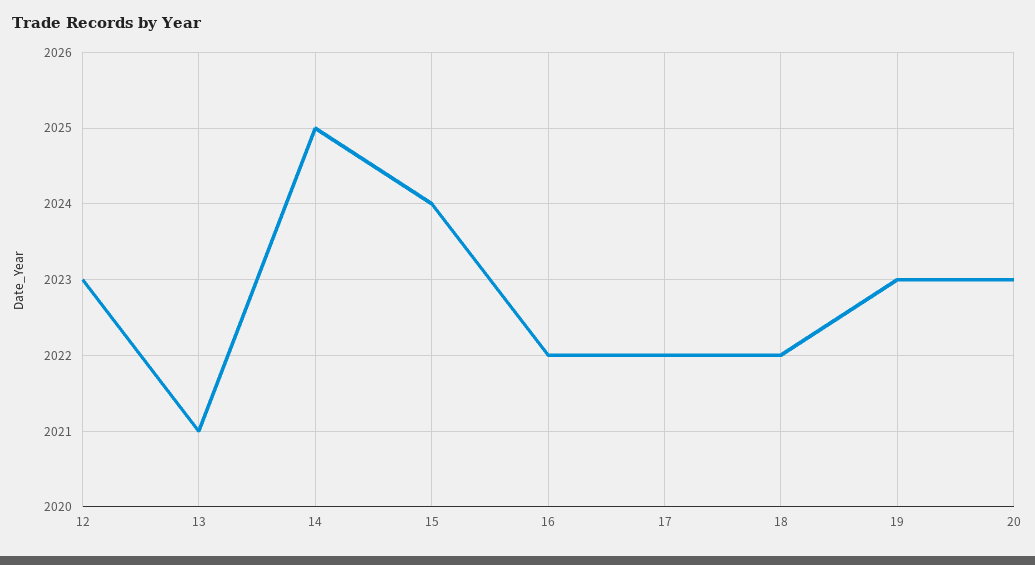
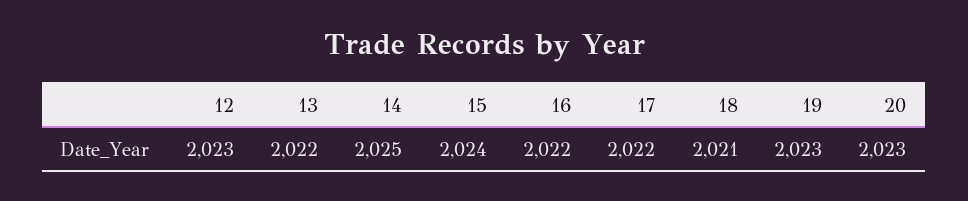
13: 2021 -> 2022
18: 2022 -> 2021

